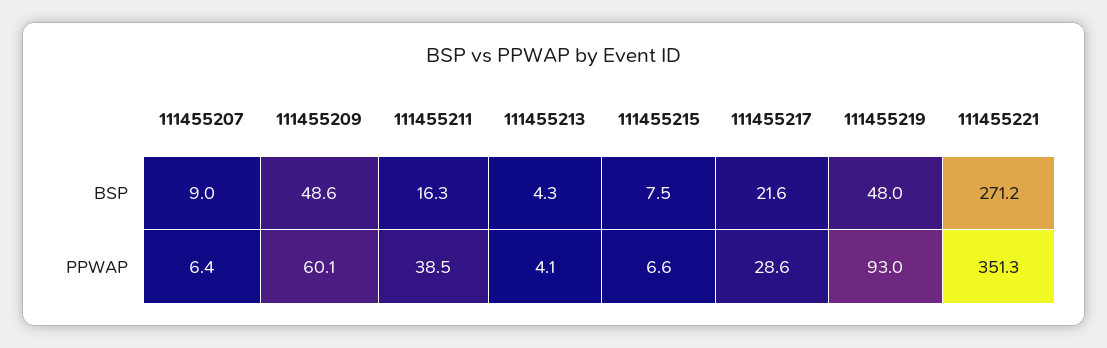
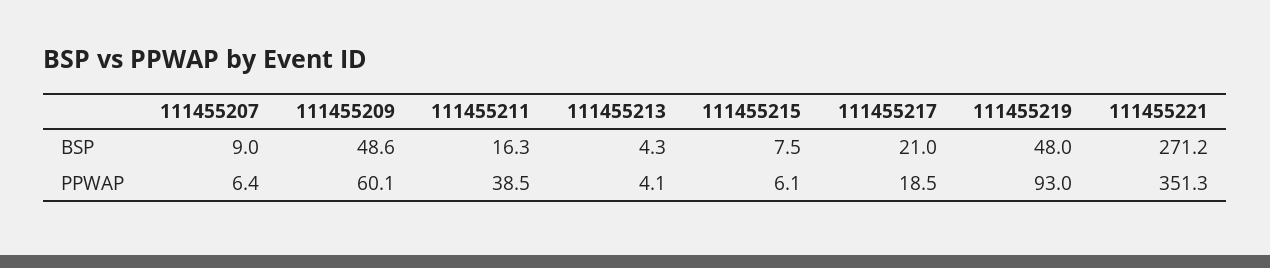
111455217, BSP: 21.6 -> 21
111455215, PPWAP: 6.6 -> 6.1
111455217, PPWAP: 28.6 -> 18.5

